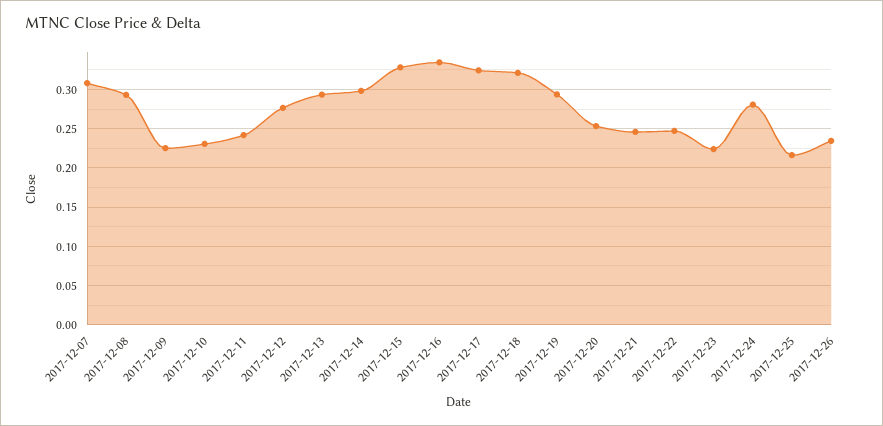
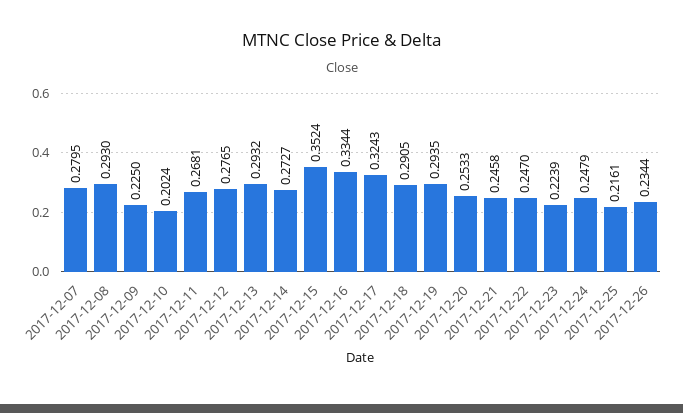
2017-12-07: 0.31 -> 0.2795
2017-12-10: 0.23 -> 0.2024
2017-12-11: 0.24 -> 0.2681
2017-12-14: 0.3 -> 0.2727
2017-12-15: 0.33 -> 0.3524
2017-12-18: 0.32 -> 0.2905
2017-12-24: 0.28 -> 0.2479

